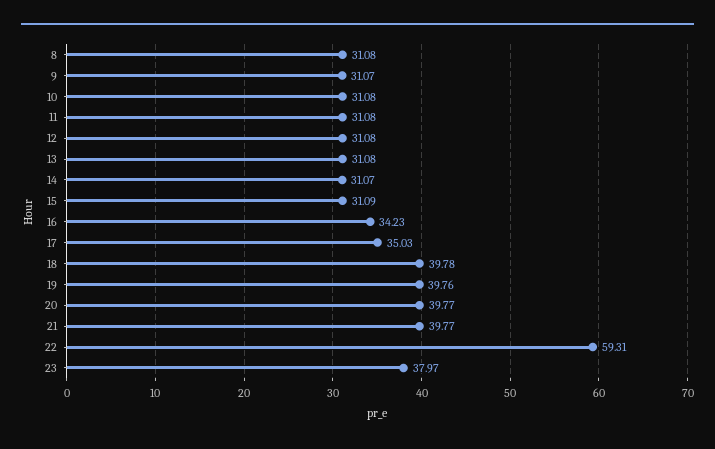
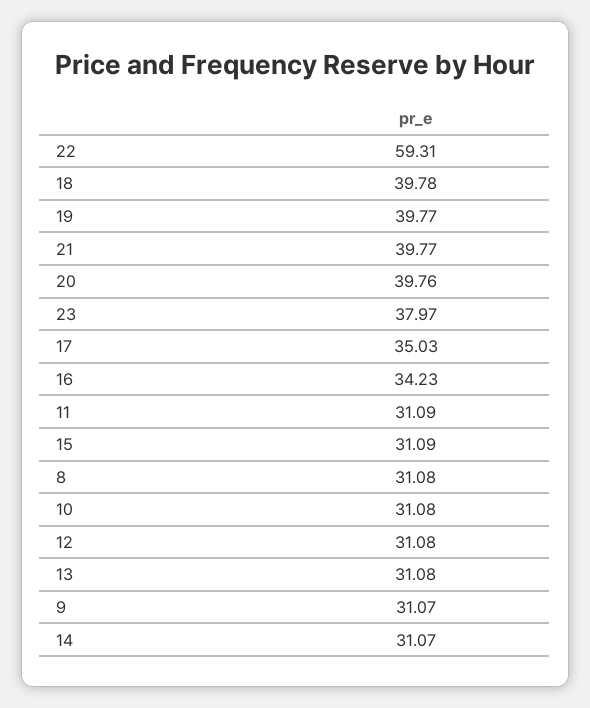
11: 31.08 -> 31.09
19: 39.76 -> 39.77
20: 39.77 -> 39.76

